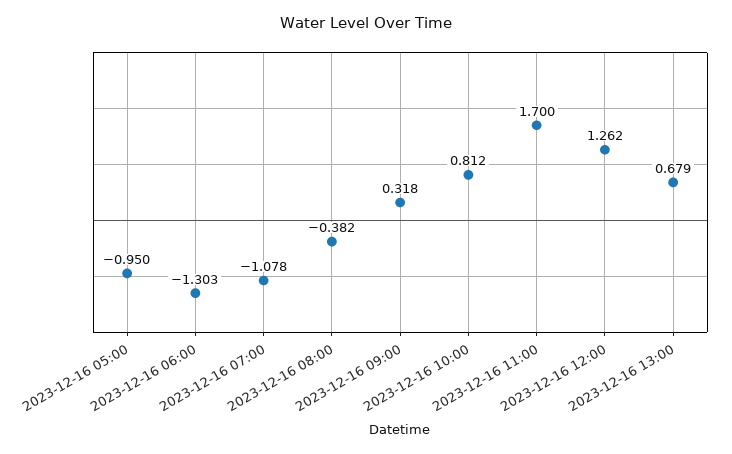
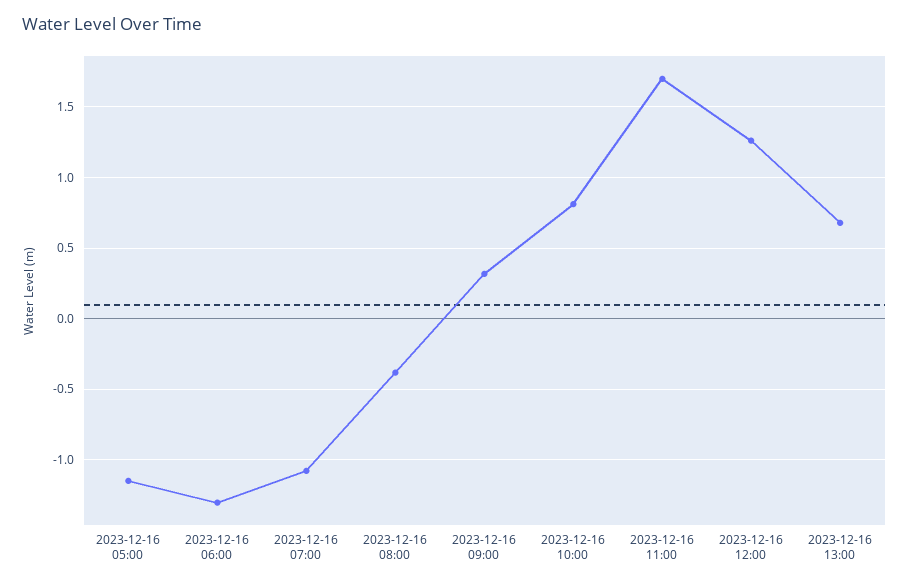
2023-12-16 05:00: -0.95 -> -1.15

